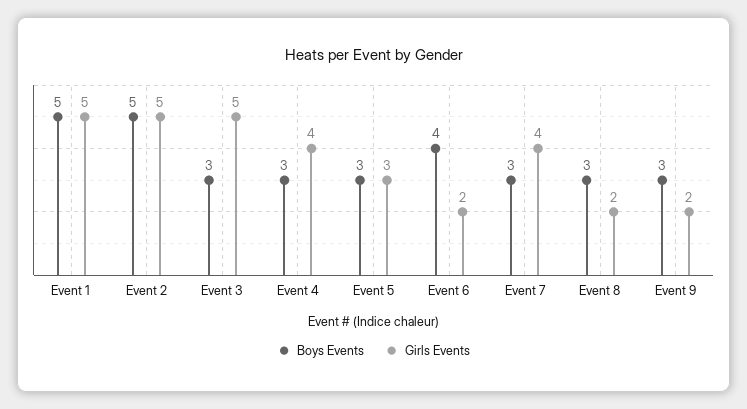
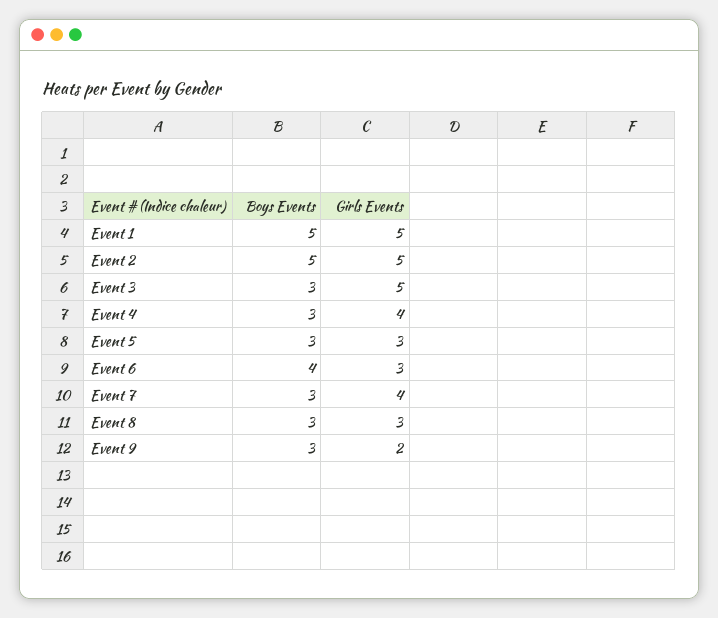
Girls Events, Event 6: 2 -> 3
Girls Events, Event 8: 2 -> 3

